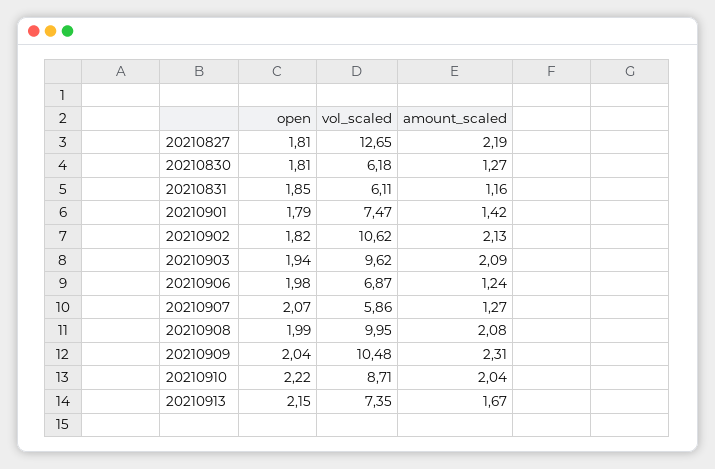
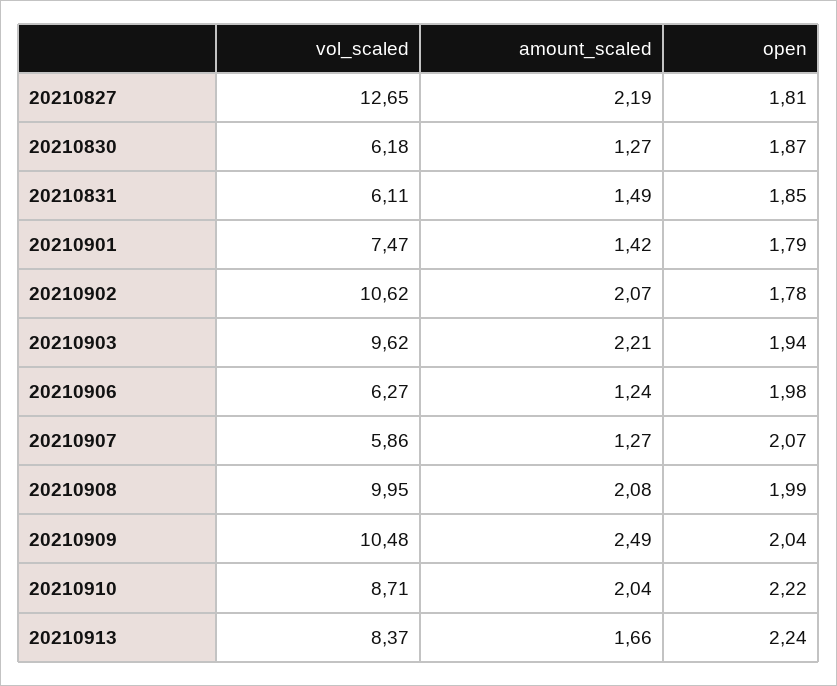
open, 20210830: 1.81 -> 1.87
amount_scaled, 20210831: 1.16 -> 1.49
open, 20210902: 1.82 -> 1.78
amount_scaled, 20210902: 2.13 -> 2.07
amount_scaled, 20210903: 2.09 -> 2.21
vol_scaled, 20210906: 6.87 -> 6.27
amount_scaled, 20210909: 2.31 -> 2.49
open, 20210913: 2.15 -> 2.24
vol_scaled, 20210913: 7.35 -> 8.37
amount_scaled, 20210913: 1.67 -> 1.66

